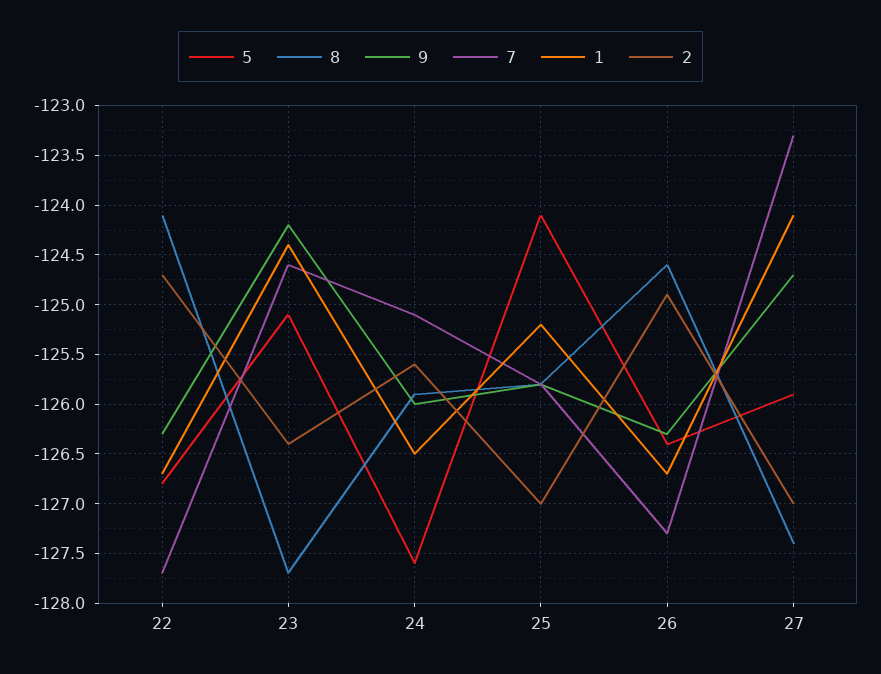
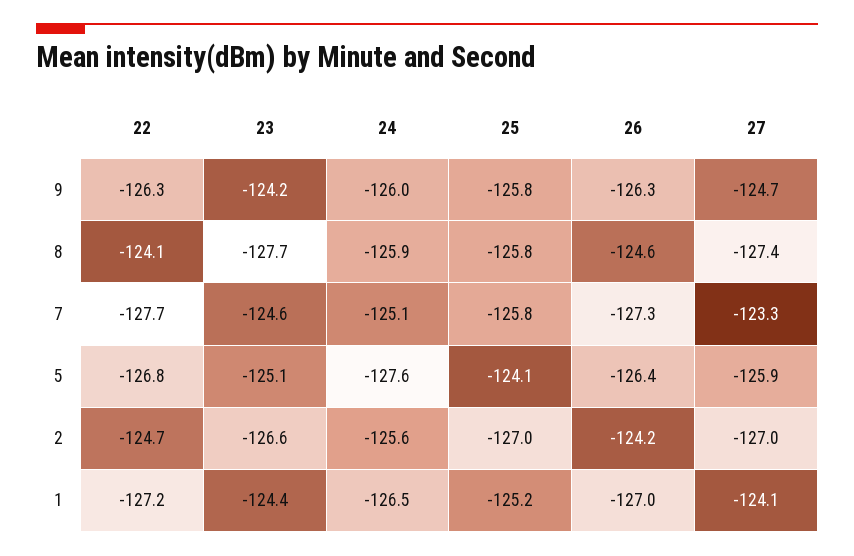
1, 22: -126.7 -> -127.2
2, 23: -126.4 -> -126.6
1, 26: -126.7 -> -127
2, 26: -124.9 -> -124.2

